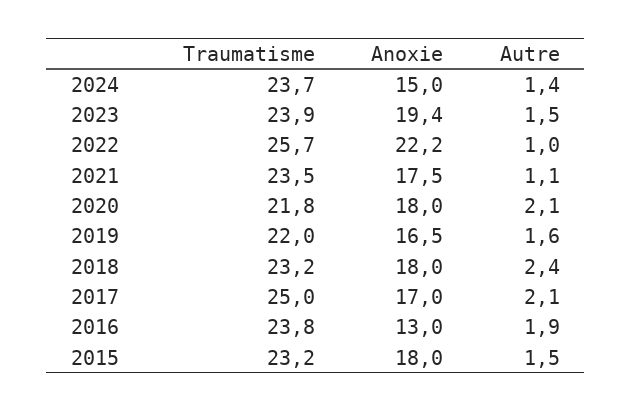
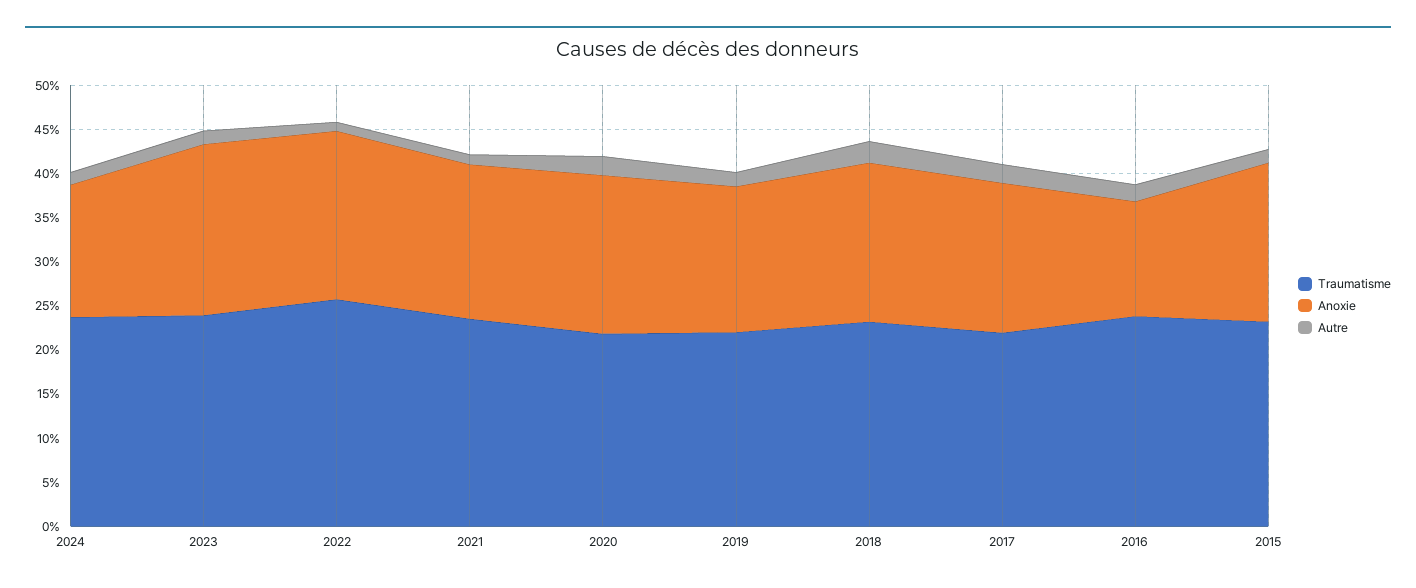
Anoxie, 2022: 22.2 -> 19
Traumatisme, 2017: 25 -> 22

